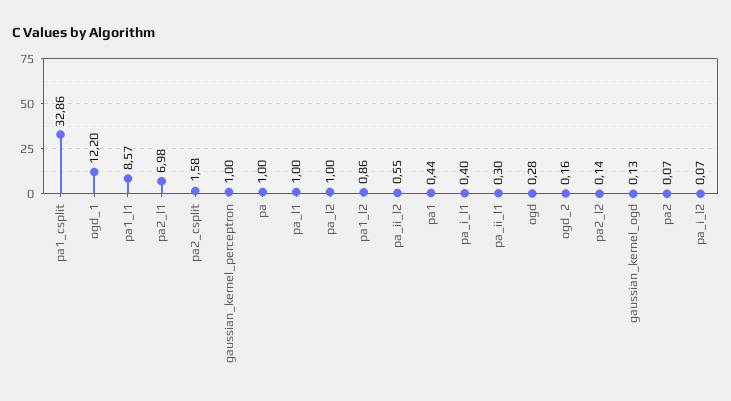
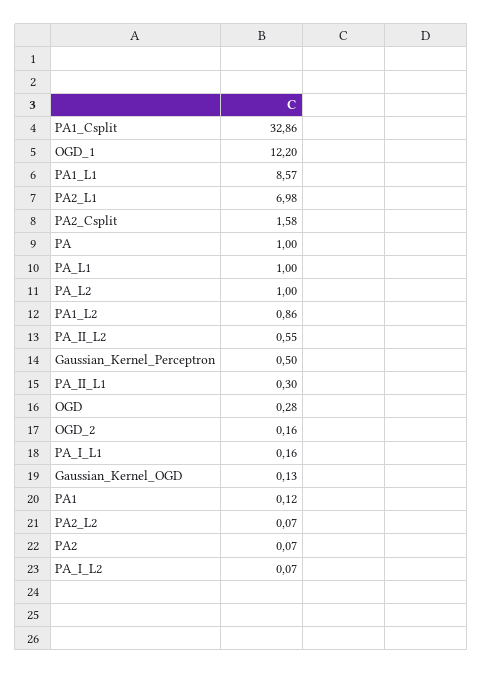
gaussian_kernel_perceptron: 1 -> 0.5
pa1: 0.44 -> 0.12
pa_i_l1: 0.4 -> 0.16
pa2_l2: 0.14 -> 0.07

